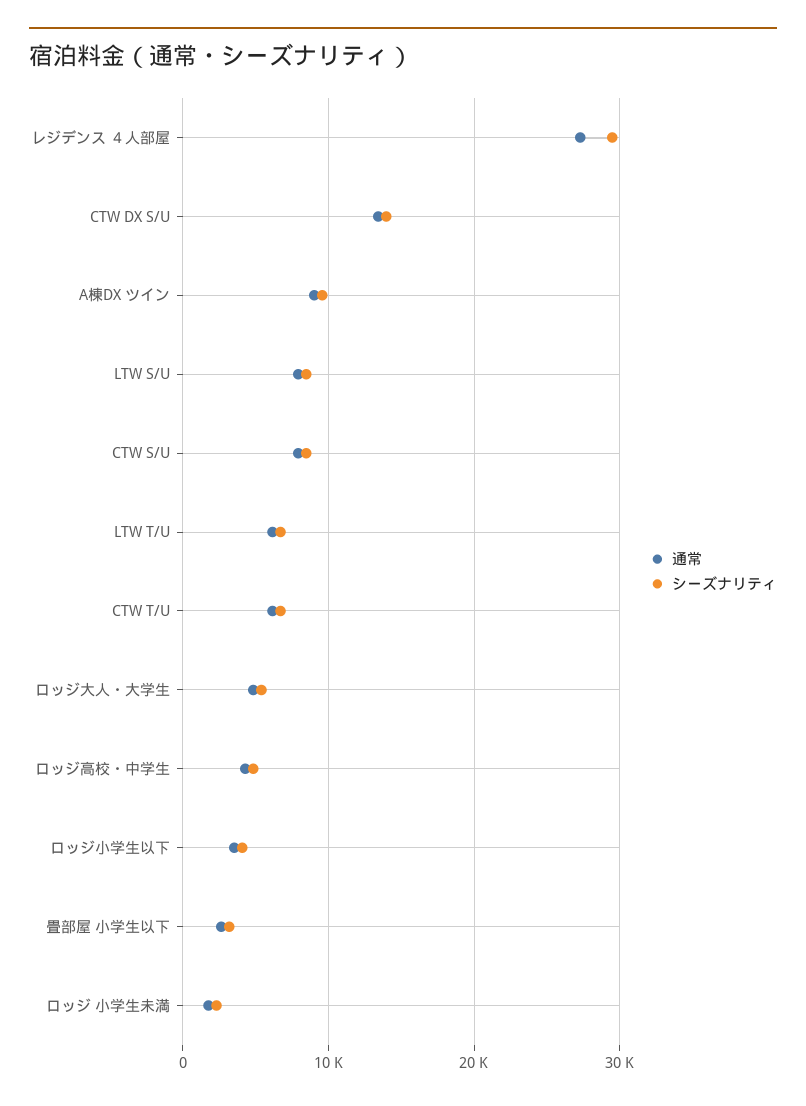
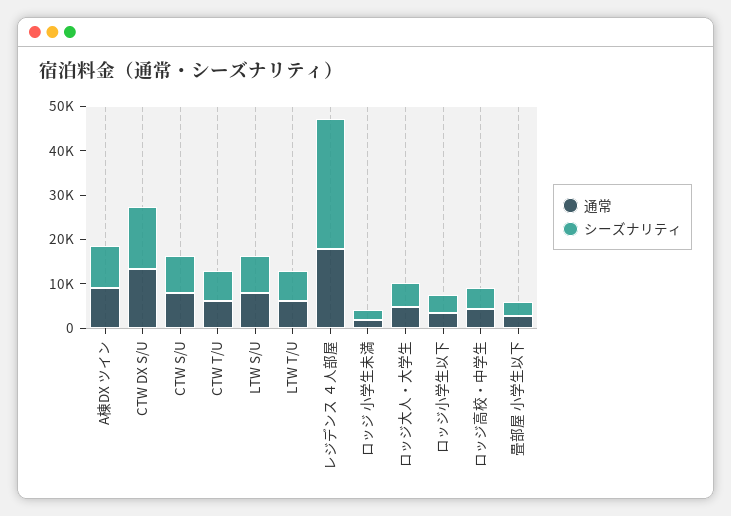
通常, レジデンス ４人部屋: 27000 -> 18000

